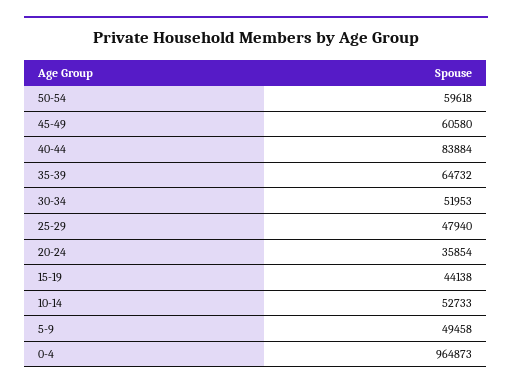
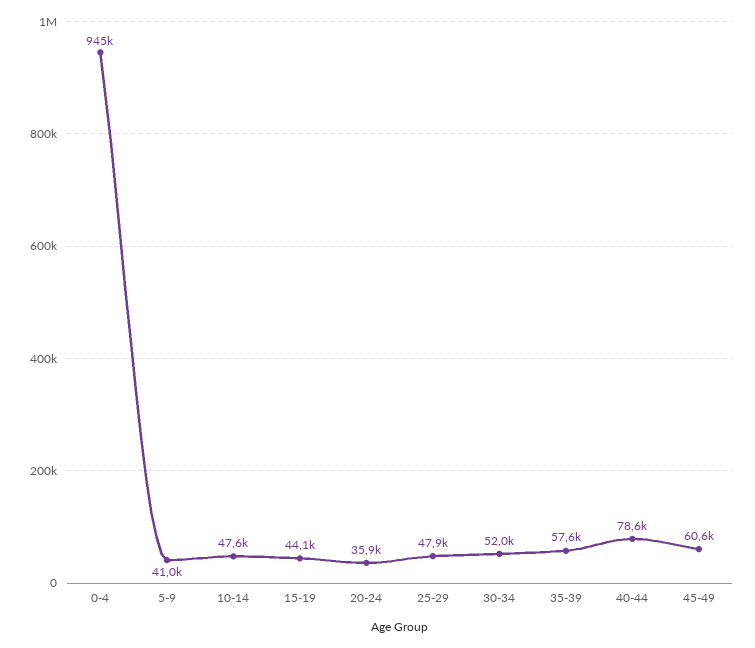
50-54: 59618 -> none
40-44: 83884 -> 78600
35-39: 64732 -> 57600
10-14: 52733 -> 47600
5-9: 49458 -> 41000
0-4: 964873 -> 945000

